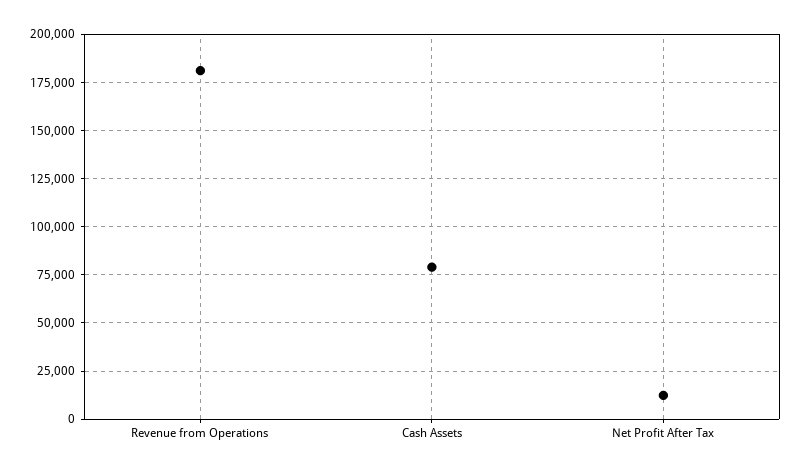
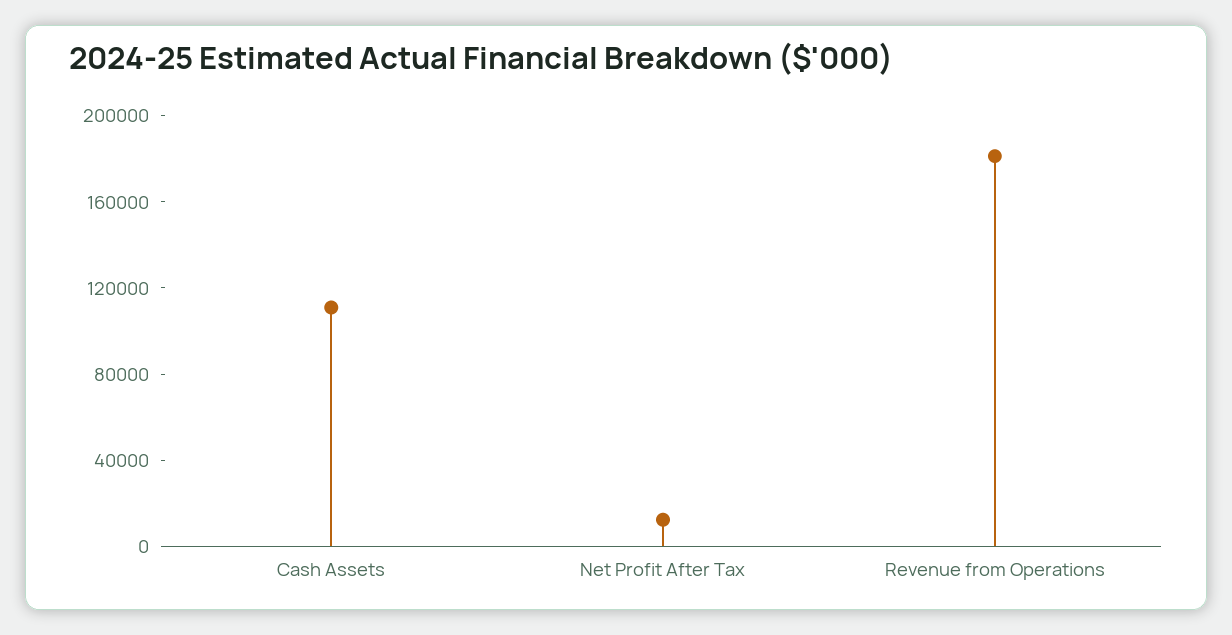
Cash Assets: 80000 -> 110000

